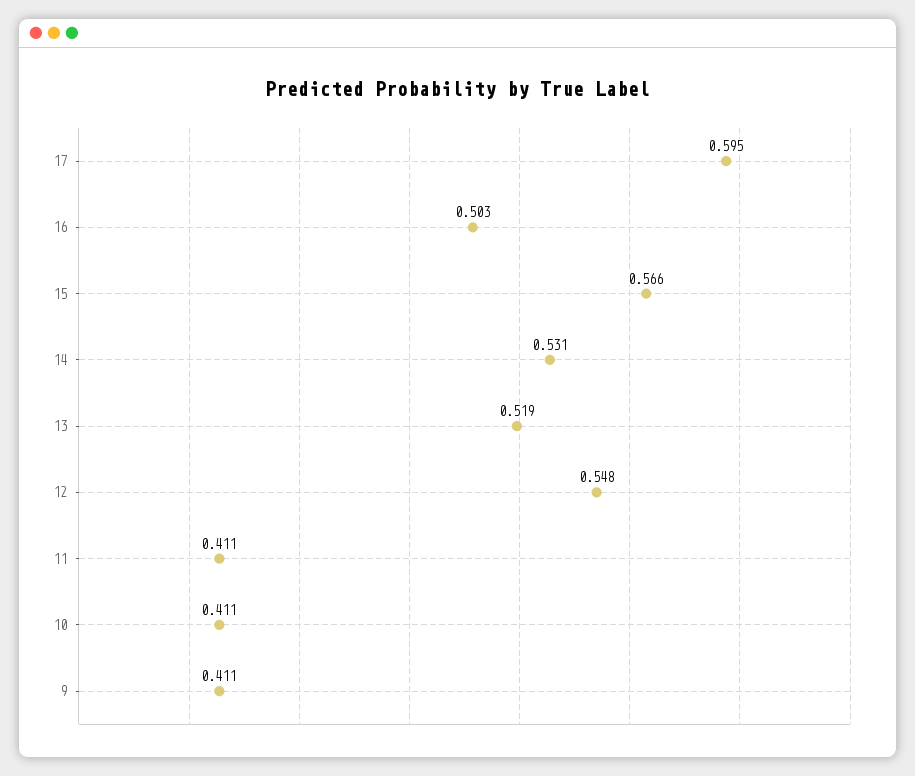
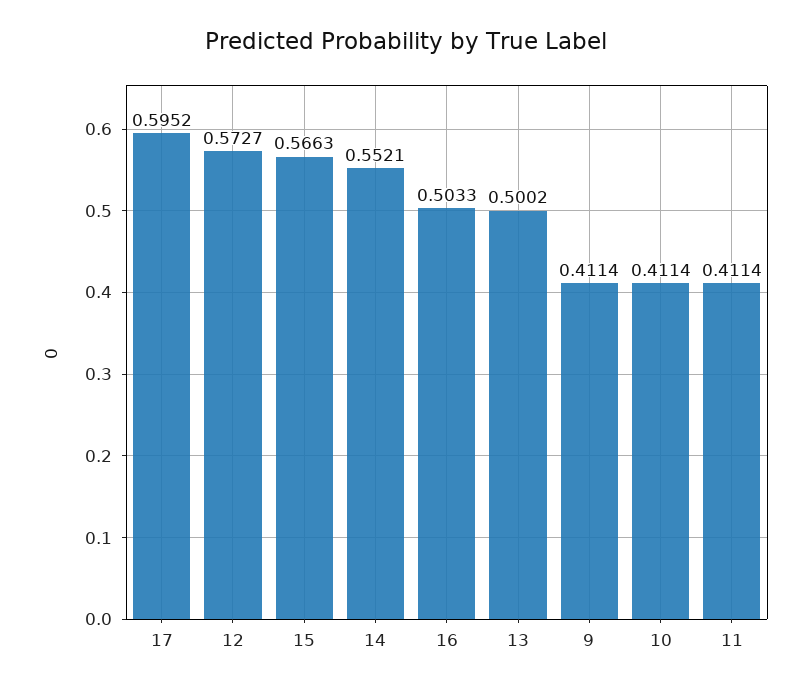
14: 0.531 -> 0.5521
13: 0.519 -> 0.5002
12: 0.548 -> 0.5727

